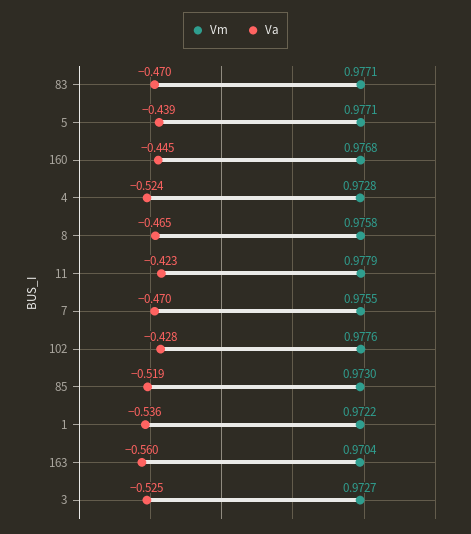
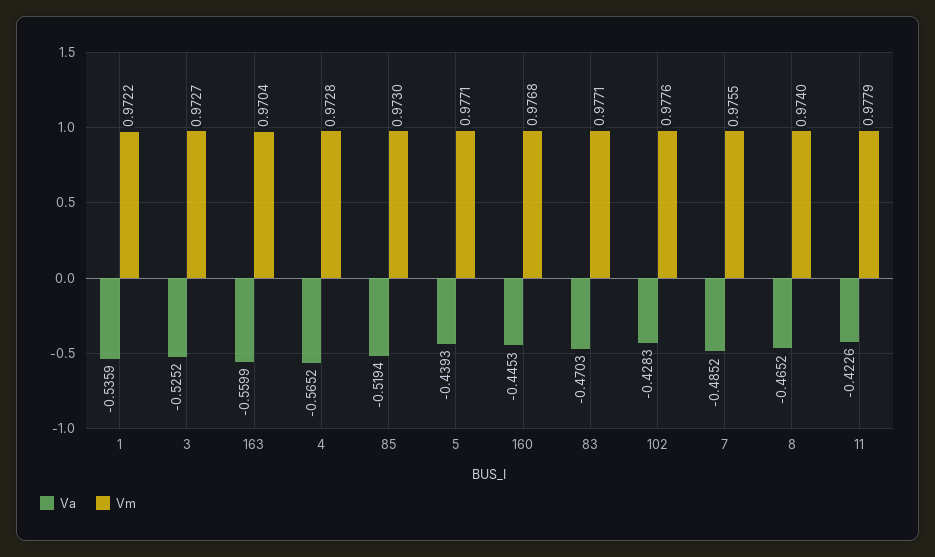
Va, 4: -0.524 -> -0.5652
Vm, 8: 0.9758 -> 0.974
Va, 7: -0.47 -> -0.4852

